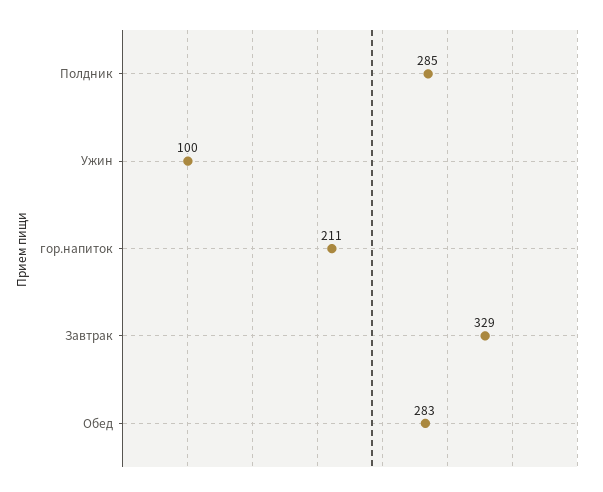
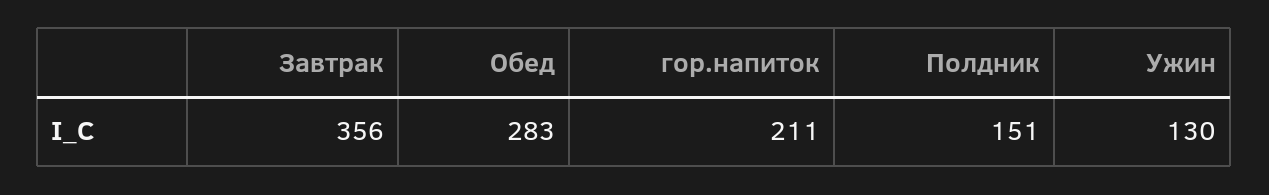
Полдник: 285 -> 151
Ужин: 100 -> 130
Завтрак: 329 -> 356

